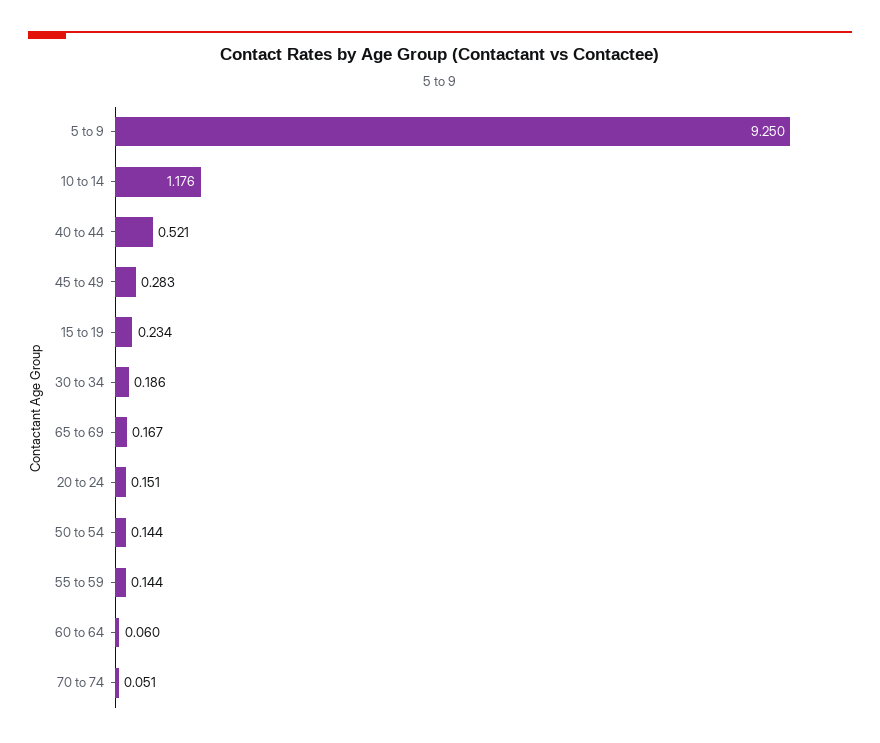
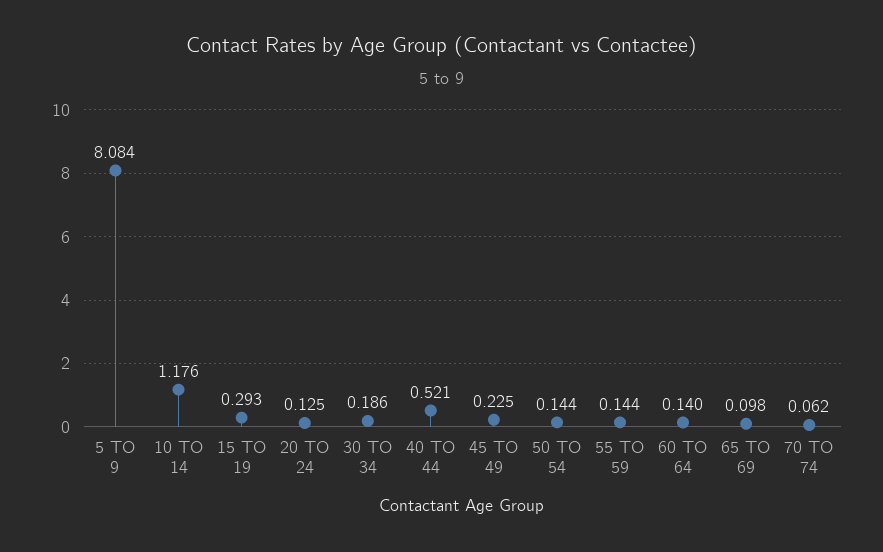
5 to 9: 9.25 -> 8.084
45 to 49: 0.283 -> 0.225
15 to 19: 0.234 -> 0.293
65 to 69: 0.167 -> 0.098
20 to 24: 0.151 -> 0.125
60 to 64: 0.06 -> 0.14
70 to 74: 0.051 -> 0.062

